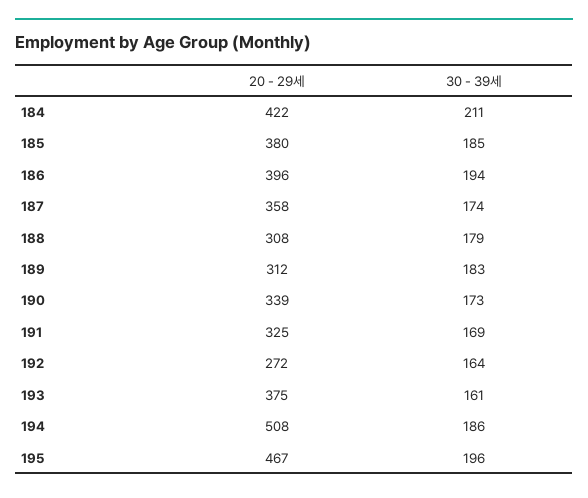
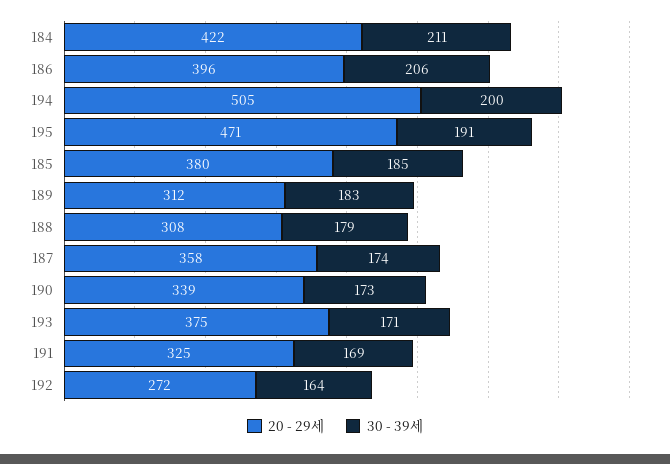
30 - 39세, 186: 194 -> 206
30 - 39세, 193: 161 -> 171
20 - 29세, 194: 508 -> 505
30 - 39세, 194: 186 -> 200
20 - 29세, 195: 467 -> 471
30 - 39세, 195: 196 -> 191

